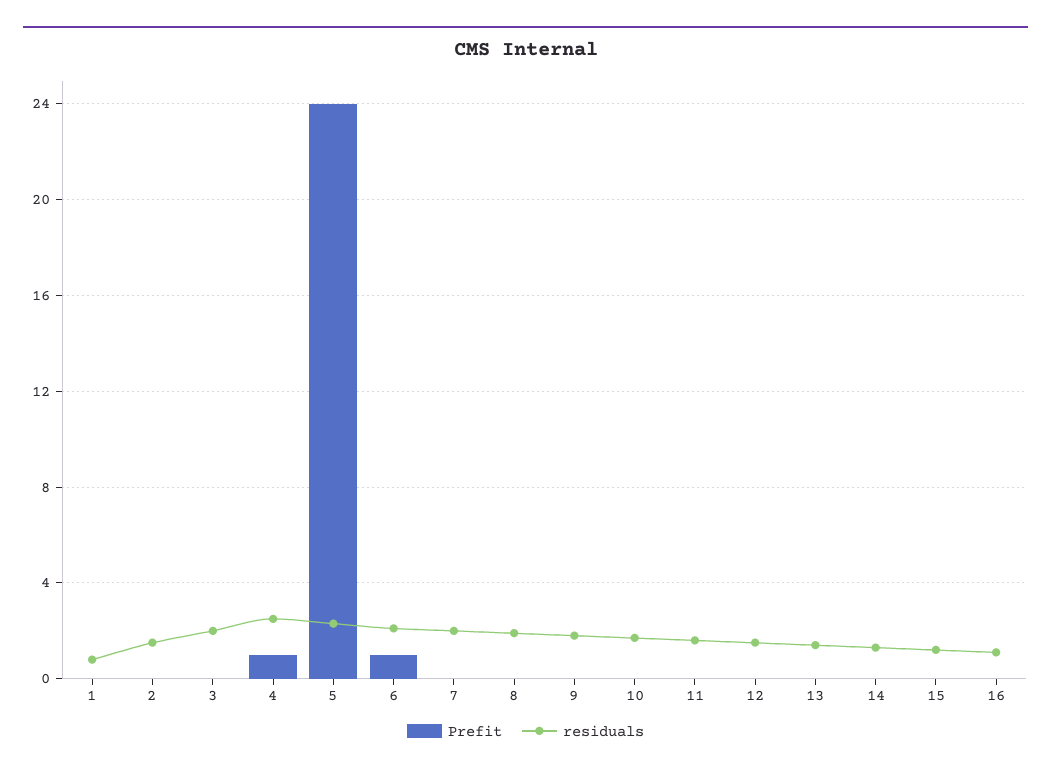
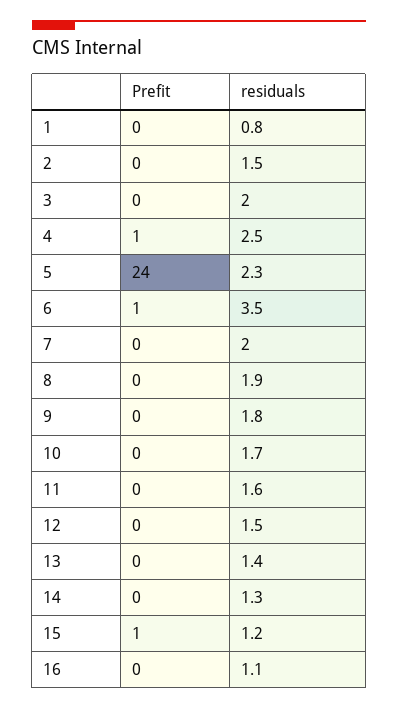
residuals, 6: 2 -> 3.5
Prefit, 15: 0 -> 1

